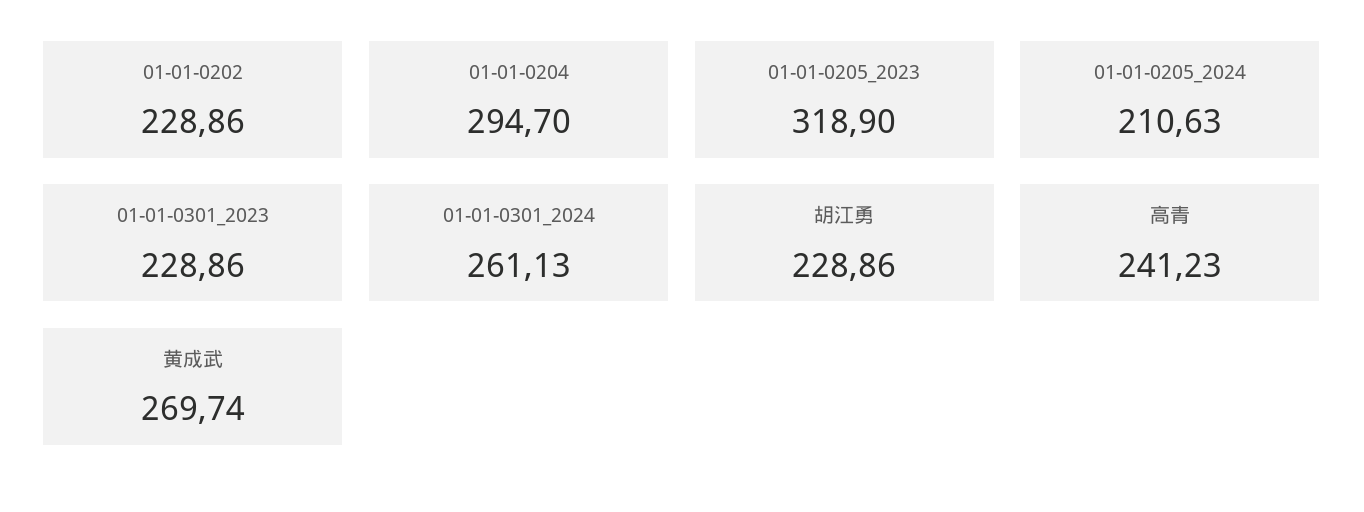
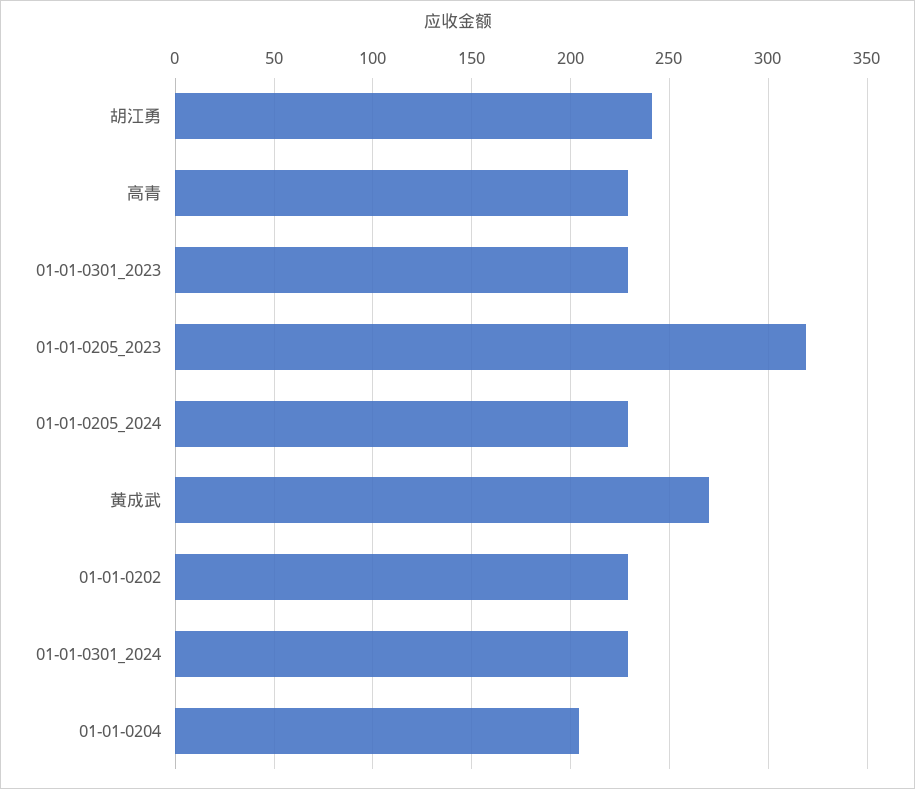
01-01-0204: 294.7 -> 205
01-01-0205_2024: 210.63 -> 230
01-01-0301_2024: 261.13 -> 230
胡江勇: 228.86 -> 240
高青: 241.23 -> 230

